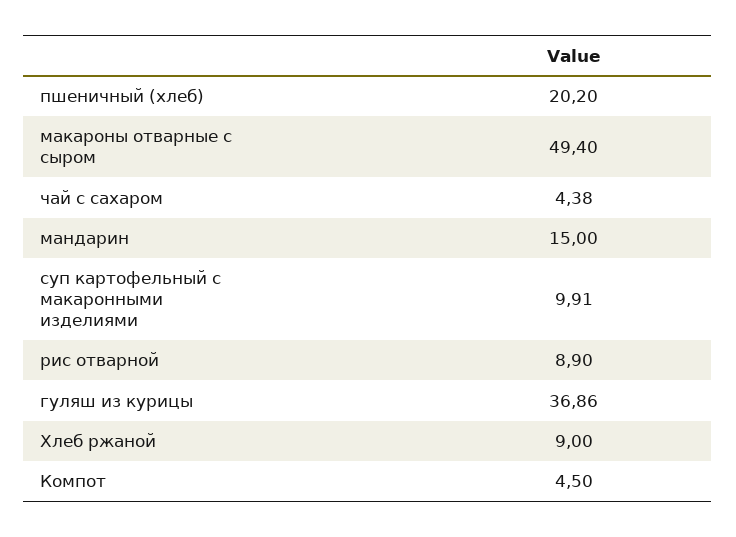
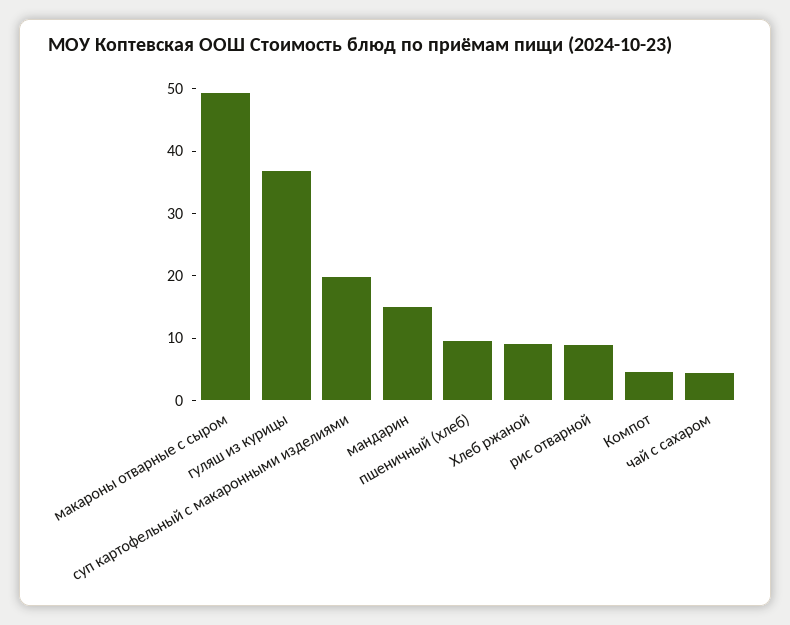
пшеничный (хлеб): 20.2 -> 10
суп картофельный с макаронными изделиями: 9.91 -> 20

